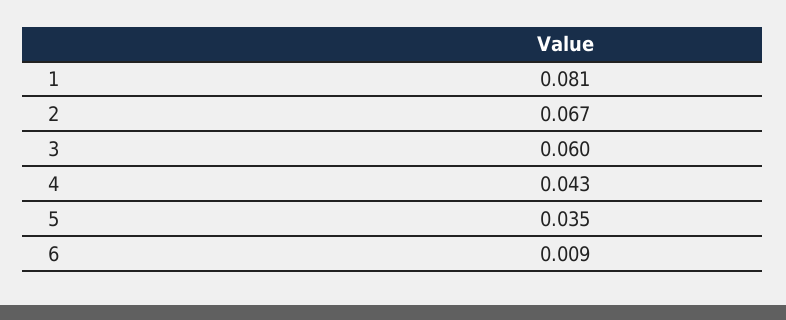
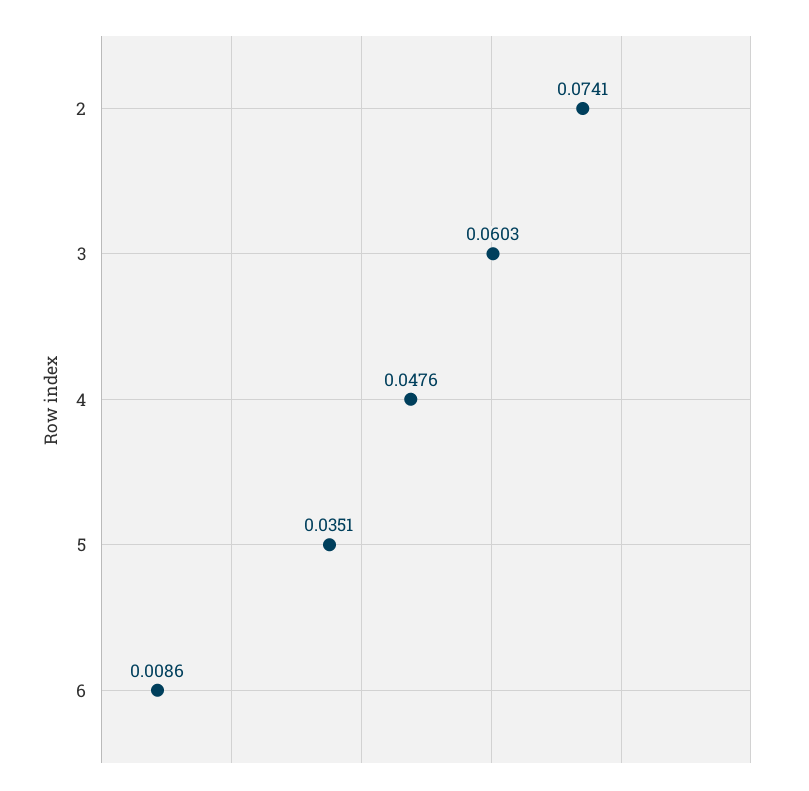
1: 0.081 -> none
2: 0.067 -> 0.0741
4: 0.043 -> 0.0476

